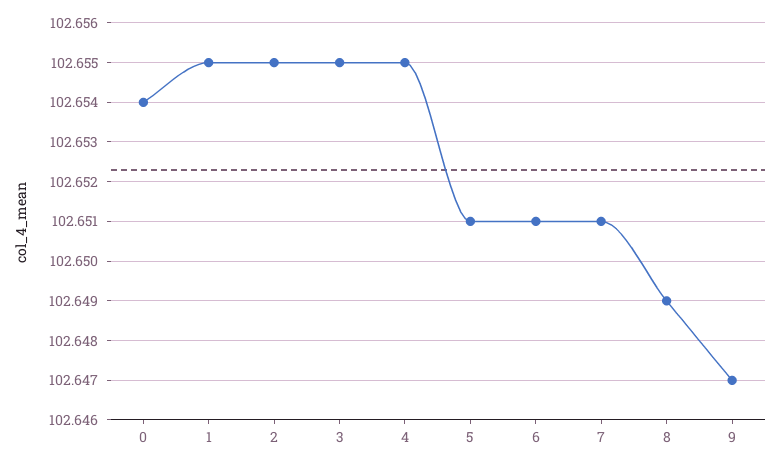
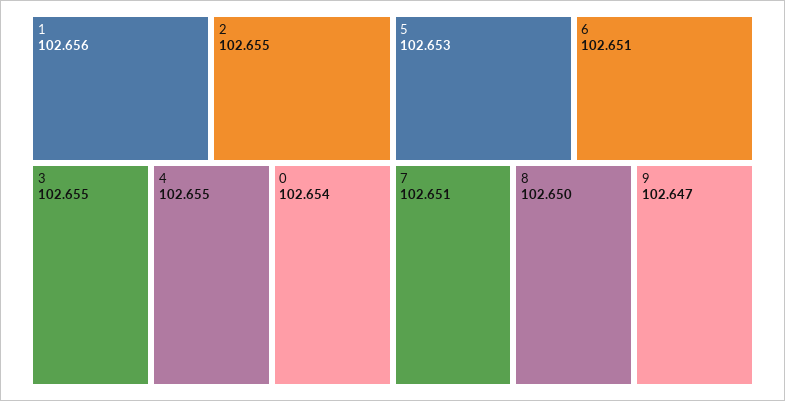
1: 102.655 -> 102.656
5: 102.651 -> 102.653
8: 102.649 -> 102.65

